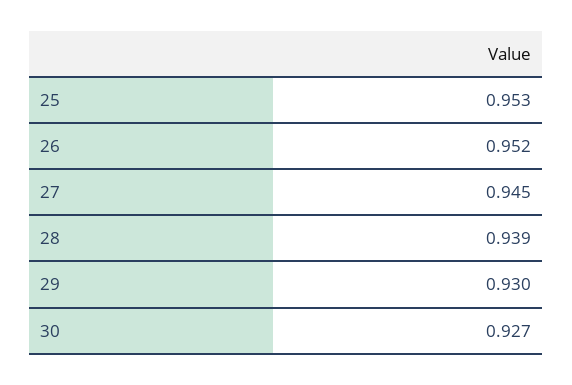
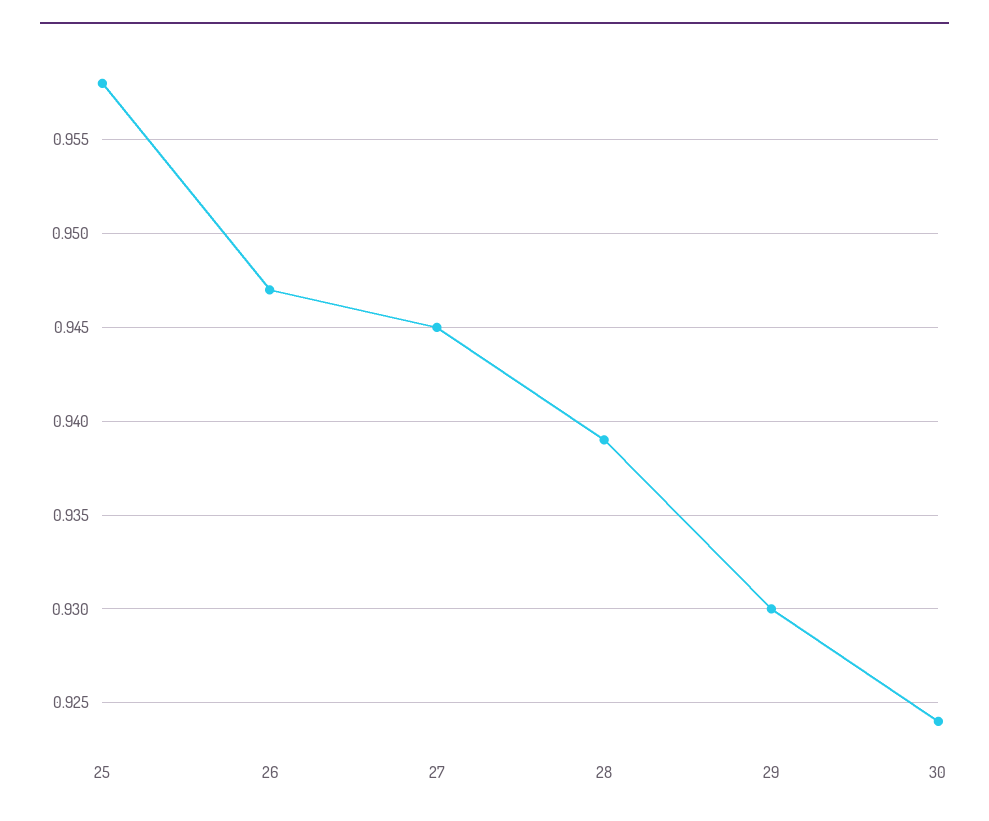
25: 0.953 -> 0.958
26: 0.952 -> 0.947
30: 0.927 -> 0.924

